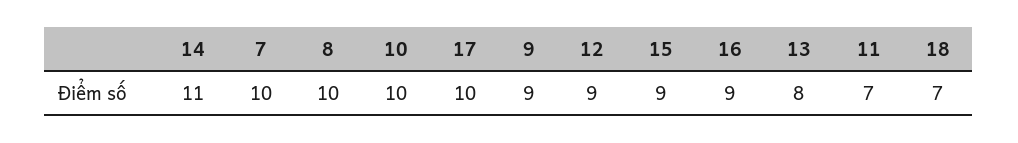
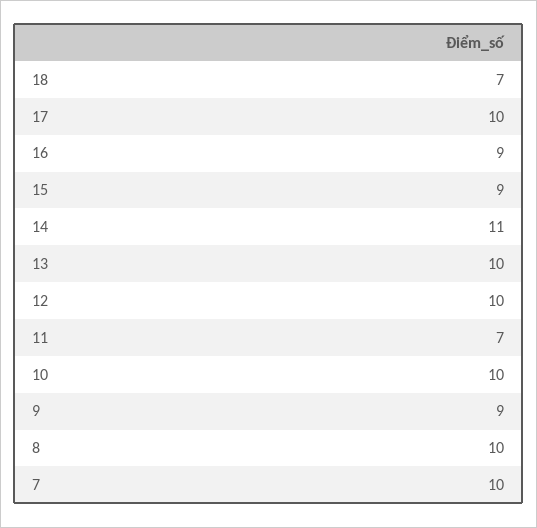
12: 9 -> 10
13: 8 -> 10

